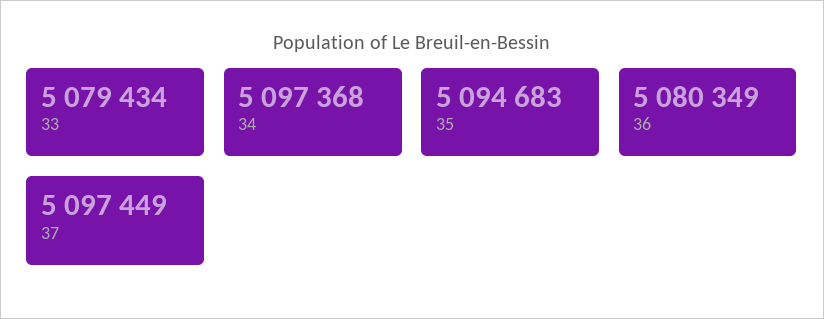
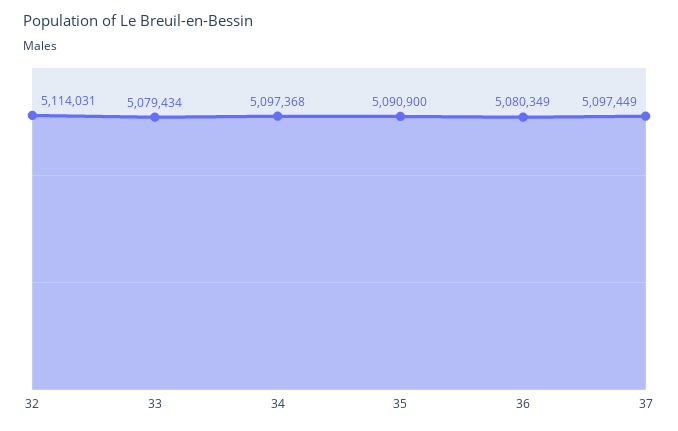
35: 5094683 -> 5090900
32: none -> 5114031

